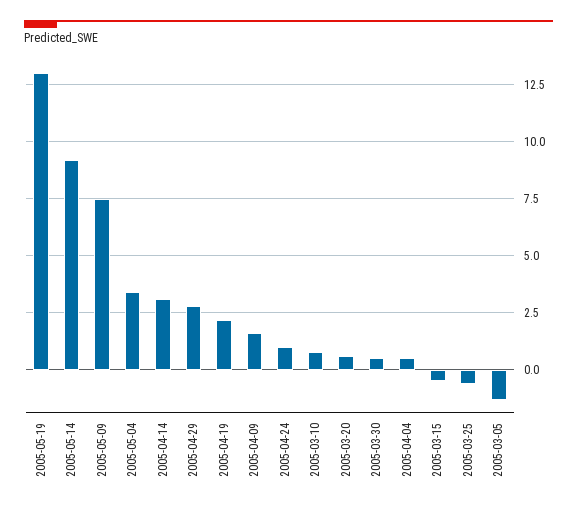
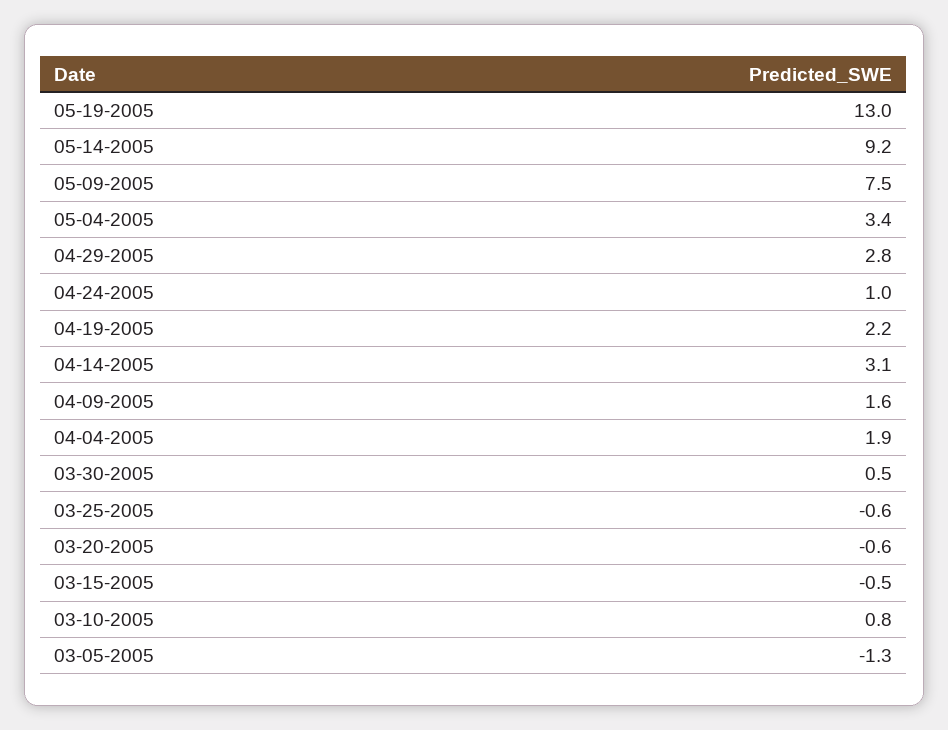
2005-03-20: 0.5 -> -0.6
2005-04-04: 0.5 -> 1.9

